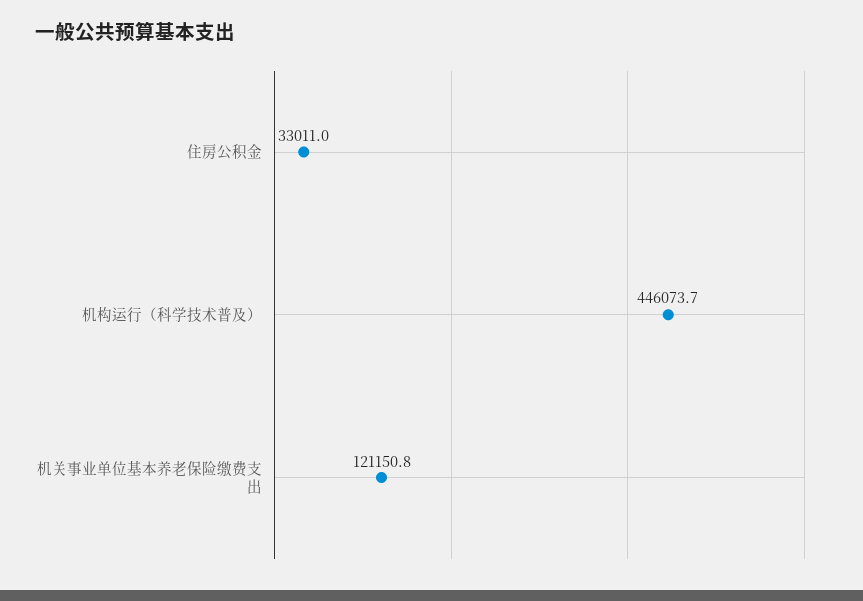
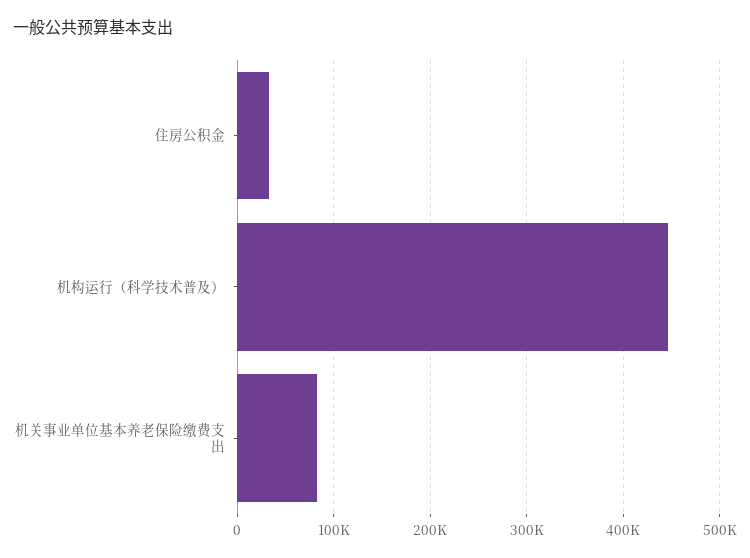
机关事业单位基本养老保险缴费支出: 121150.8 -> 80000

